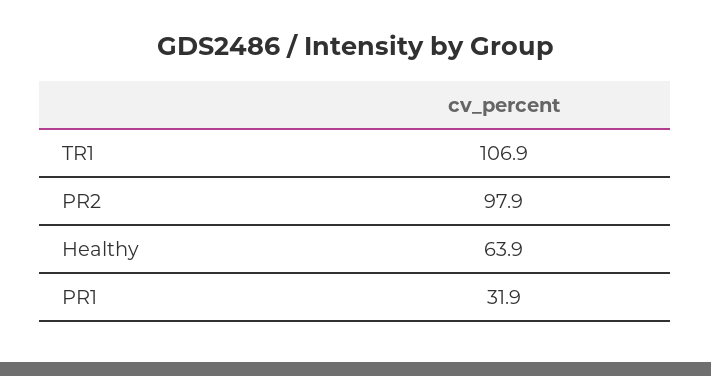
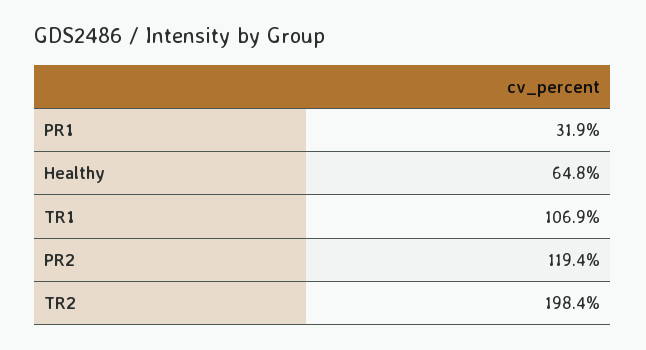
PR2: 97.9 -> 119.4
Healthy: 63.9 -> 64.8
TR2: none -> 198.4

